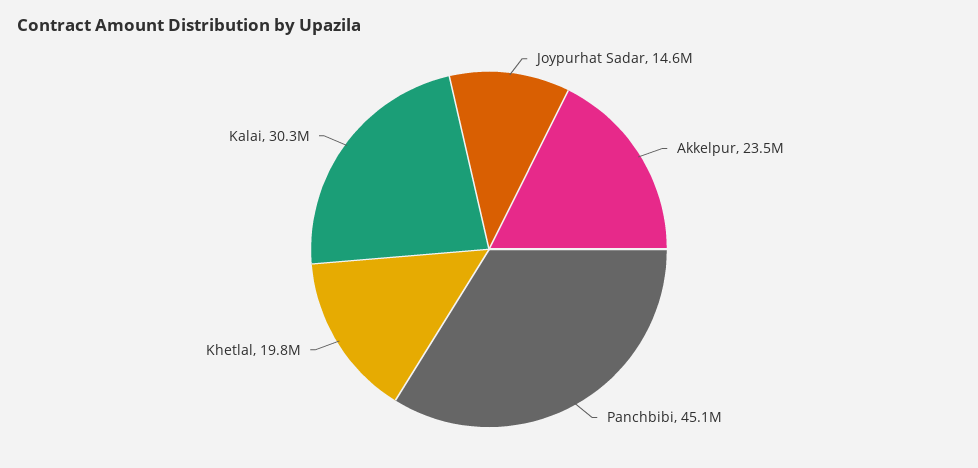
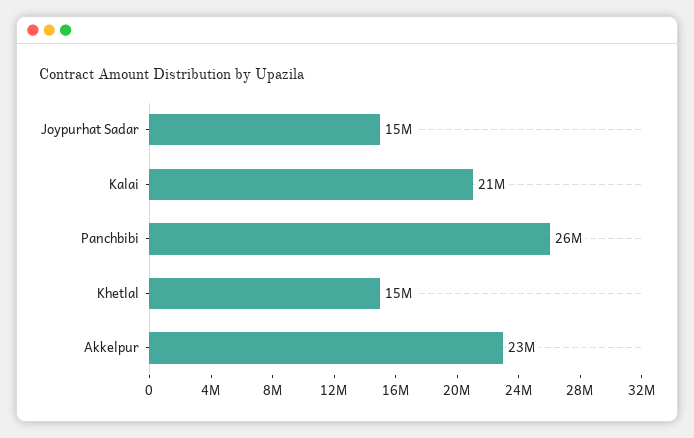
Panchbibi: 45100000 -> 26000000
Khetlal: 19800000 -> 15000000
Kalai: 30300000 -> 21000000

